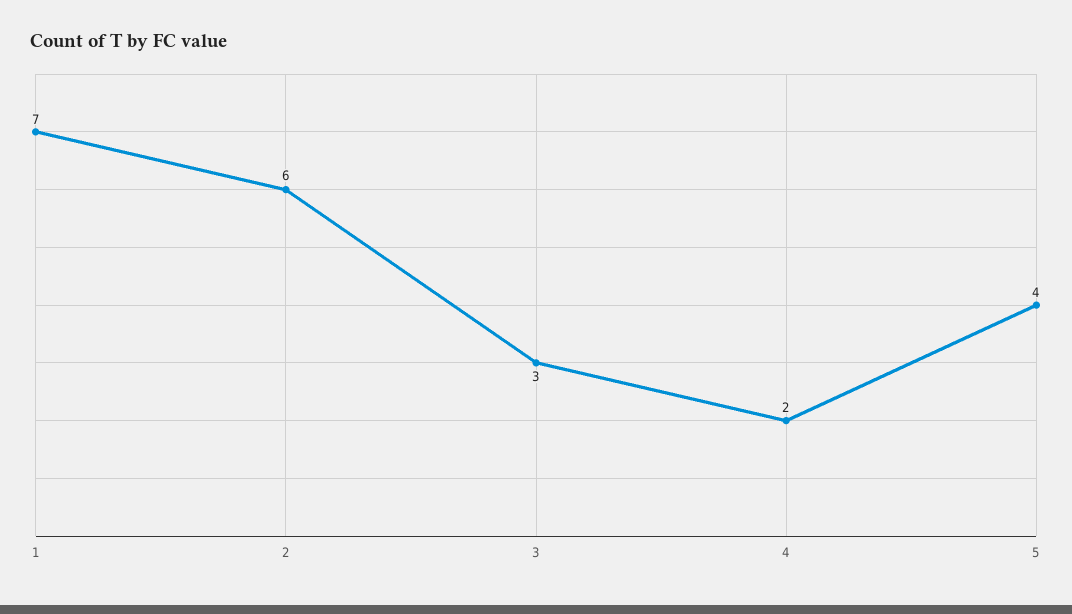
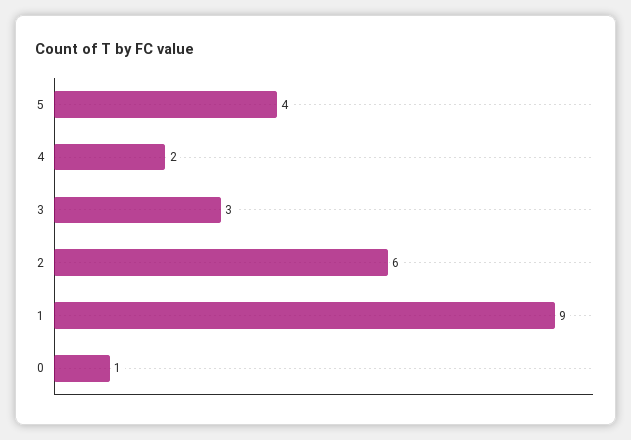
1: 7 -> 9
0: none -> 1

